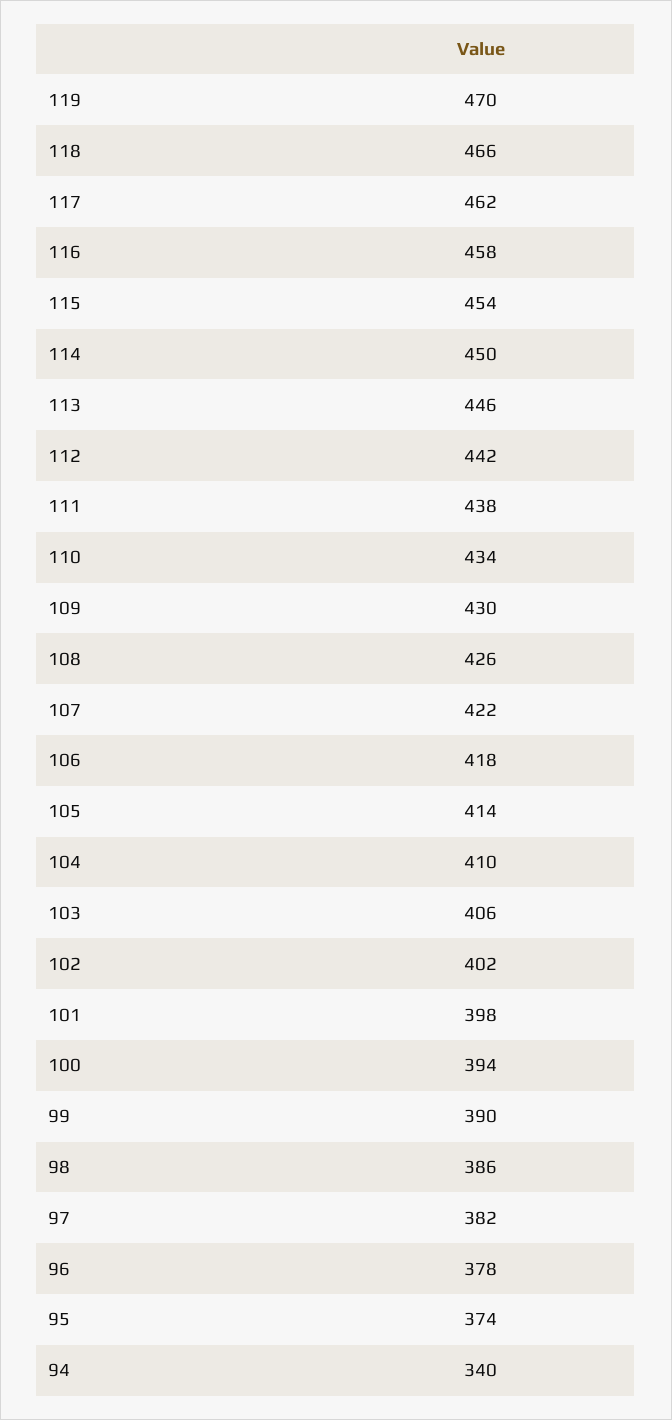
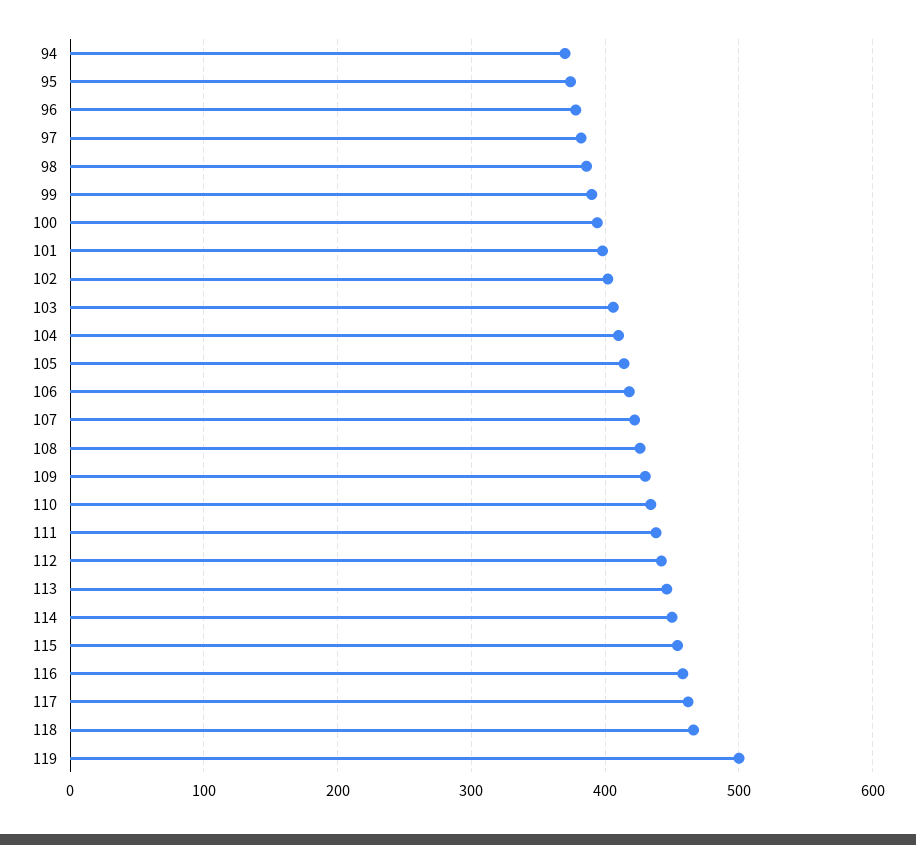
119: 470 -> 500
94: 340 -> 370

